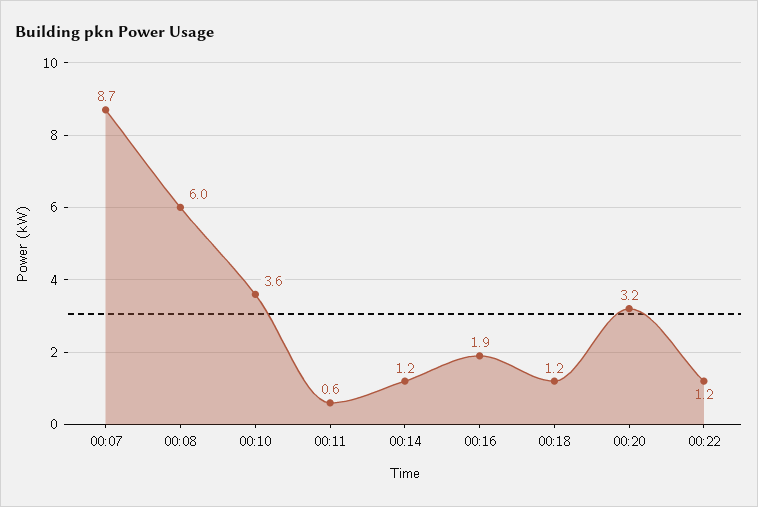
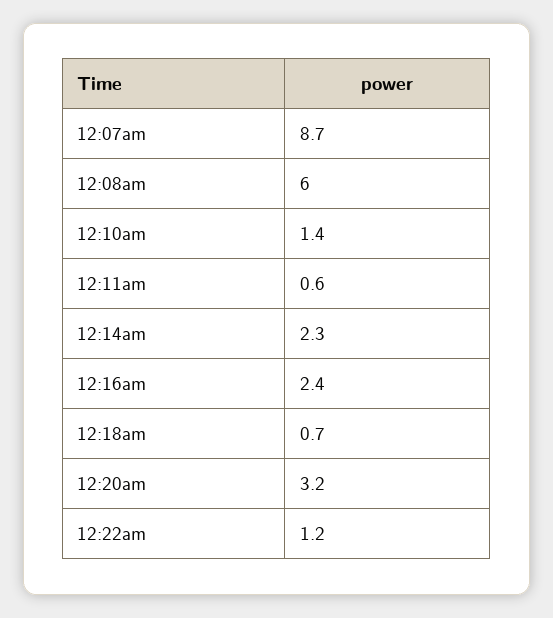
00:10: 3.6 -> 1.4
00:14: 1.2 -> 2.3
00:16: 1.9 -> 2.4
00:18: 1.2 -> 0.7

